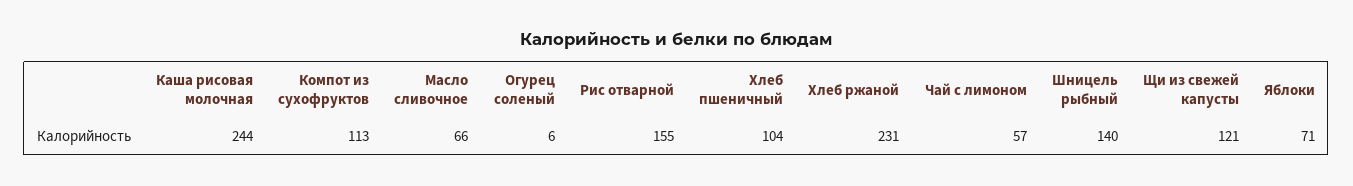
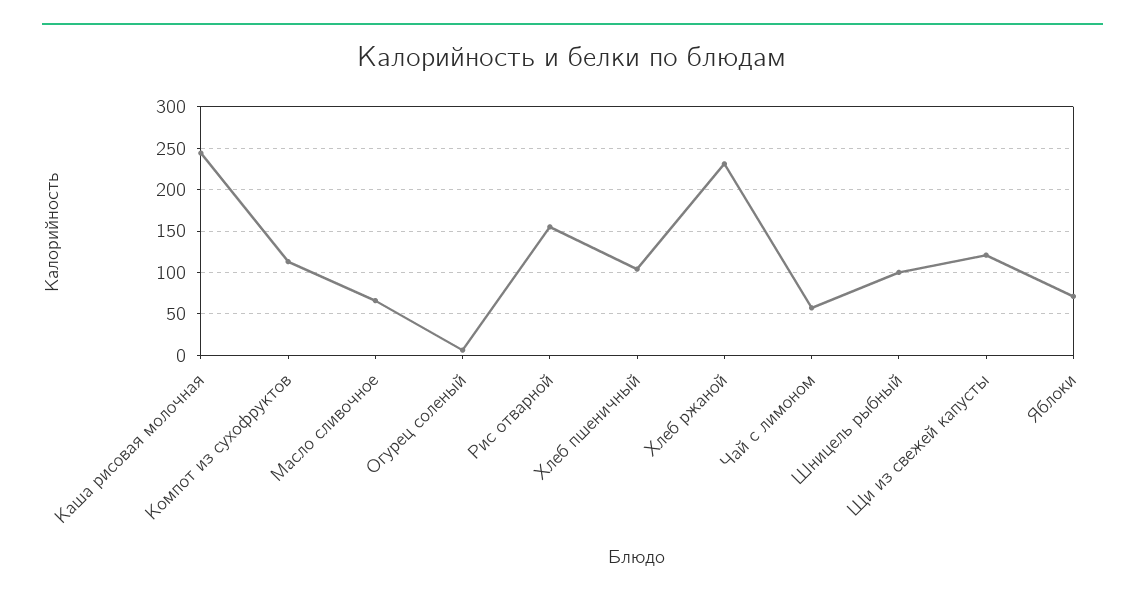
Шницель рыбный: 140 -> 100

